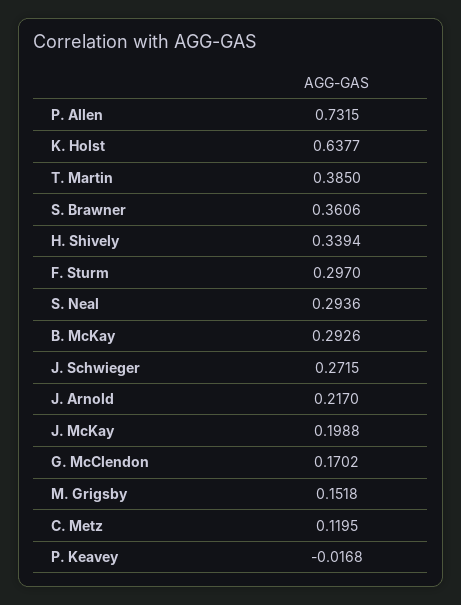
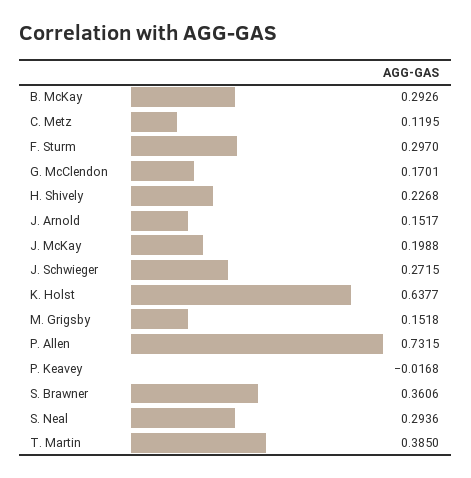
H. Shively: 0.3394 -> 0.2268
J. Arnold: 0.217 -> 0.1517
G. McClendon: 0.1702 -> 0.1701

